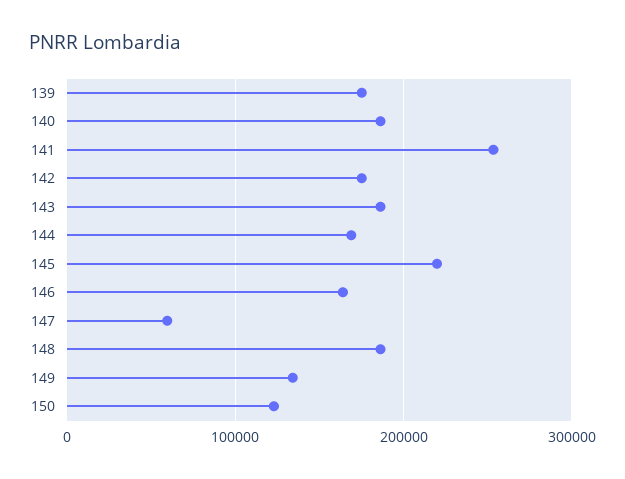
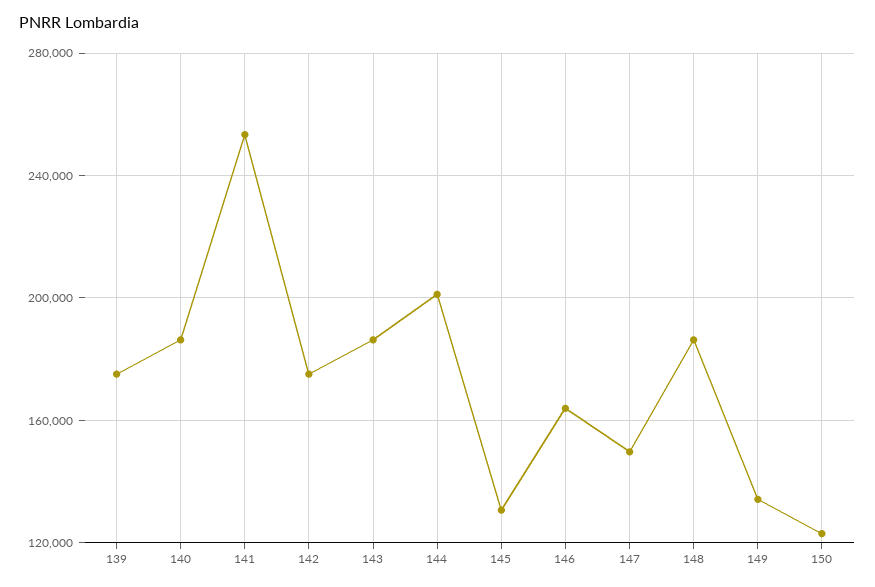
144: 170000 -> 200000
145: 220000 -> 130000
147: 60000 -> 150000

